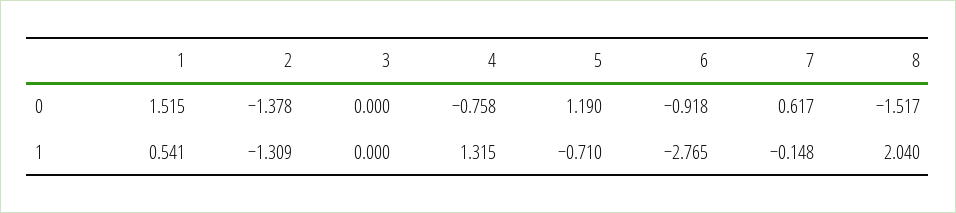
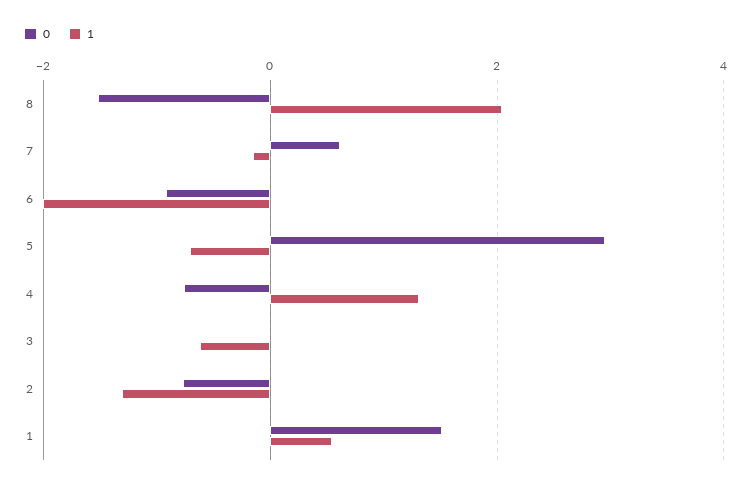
0, 2: -1.378 -> -0.8
0, 5: 1.19 -> 3
1, 3: 0 -> -0.6
1, 6: -2.765 -> -2

